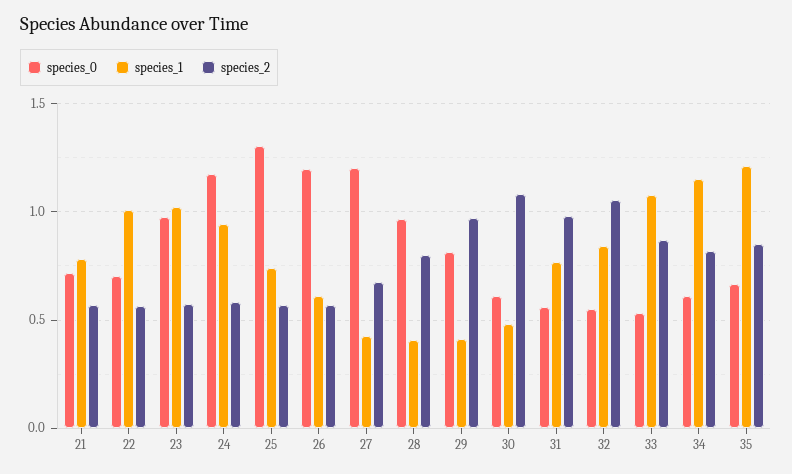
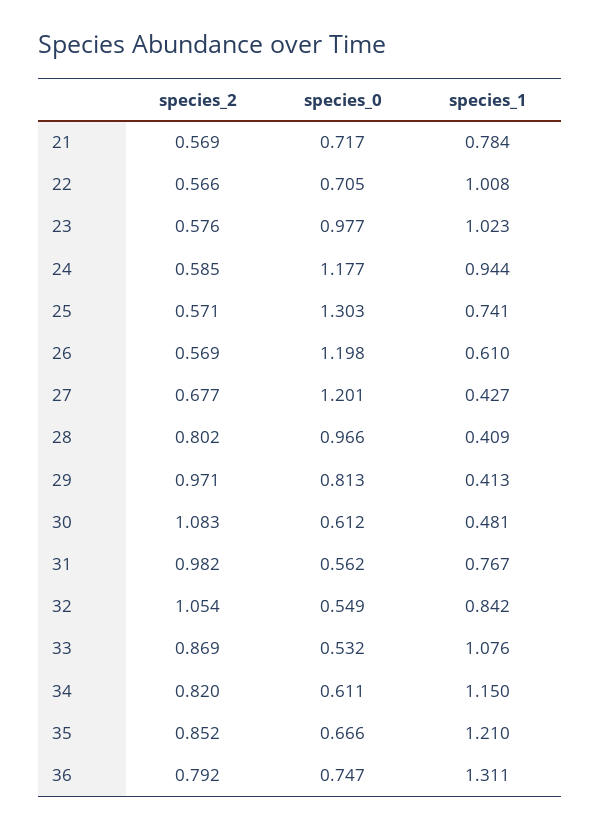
species_2, 36: none -> 0.792
species_0, 36: none -> 0.747
species_1, 36: none -> 1.311

